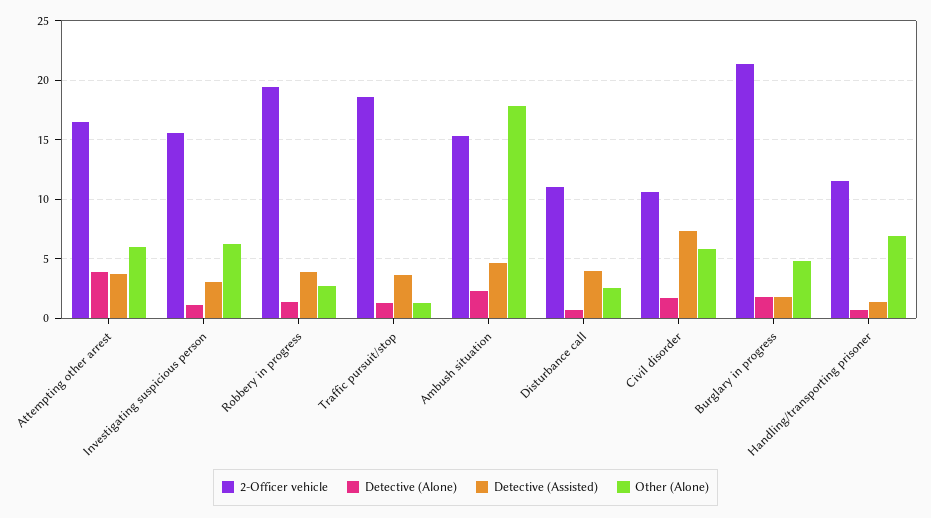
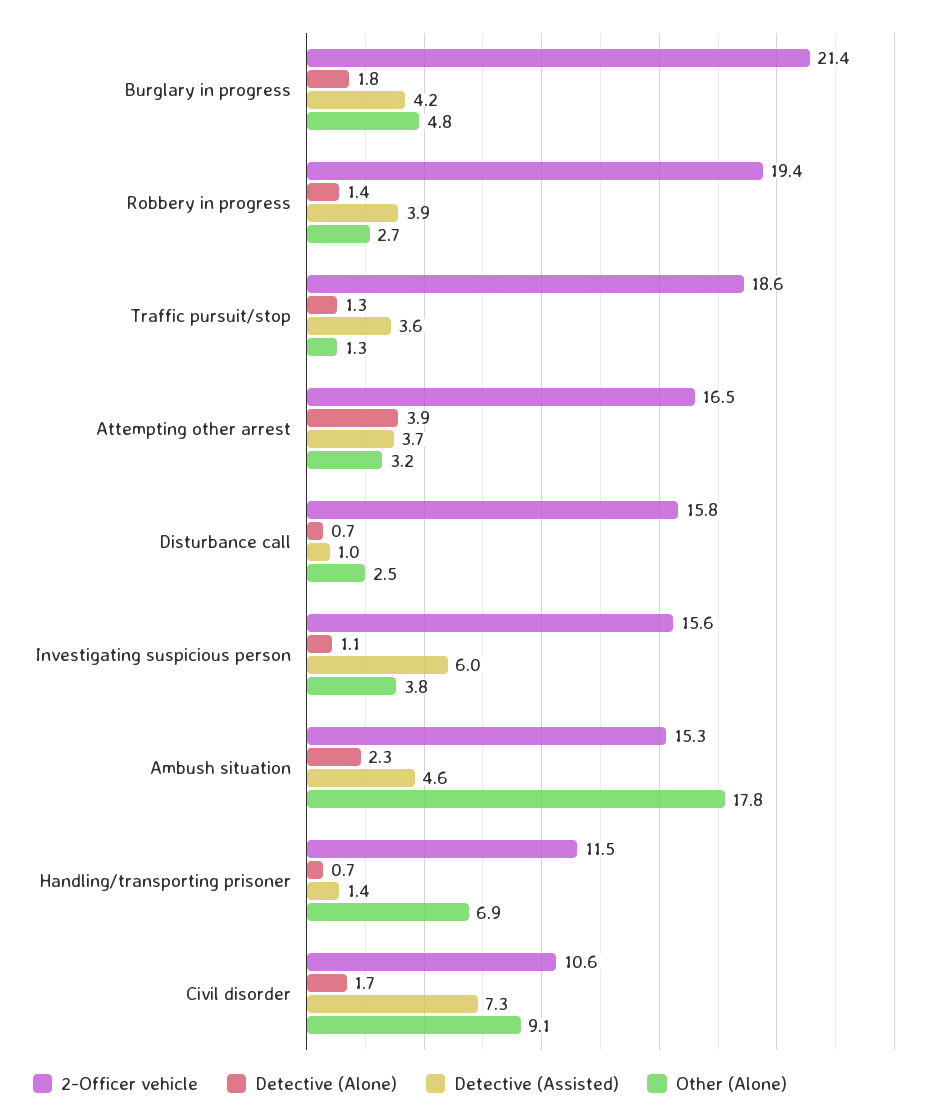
Other (Alone), Attempting other arrest: 6 -> 3.2
Detective (Assisted), Investigating suspicious person: 3 -> 6
Other (Alone), Investigating suspicious person: 6 -> 3.8
2-Officer vehicle, Disturbance call: 11 -> 15.8
Detective (Assisted), Disturbance call: 4 -> 1
Other (Alone), Civil disorder: 6 -> 9.1
Detective (Assisted), Burglary in progress: 2 -> 4.2

